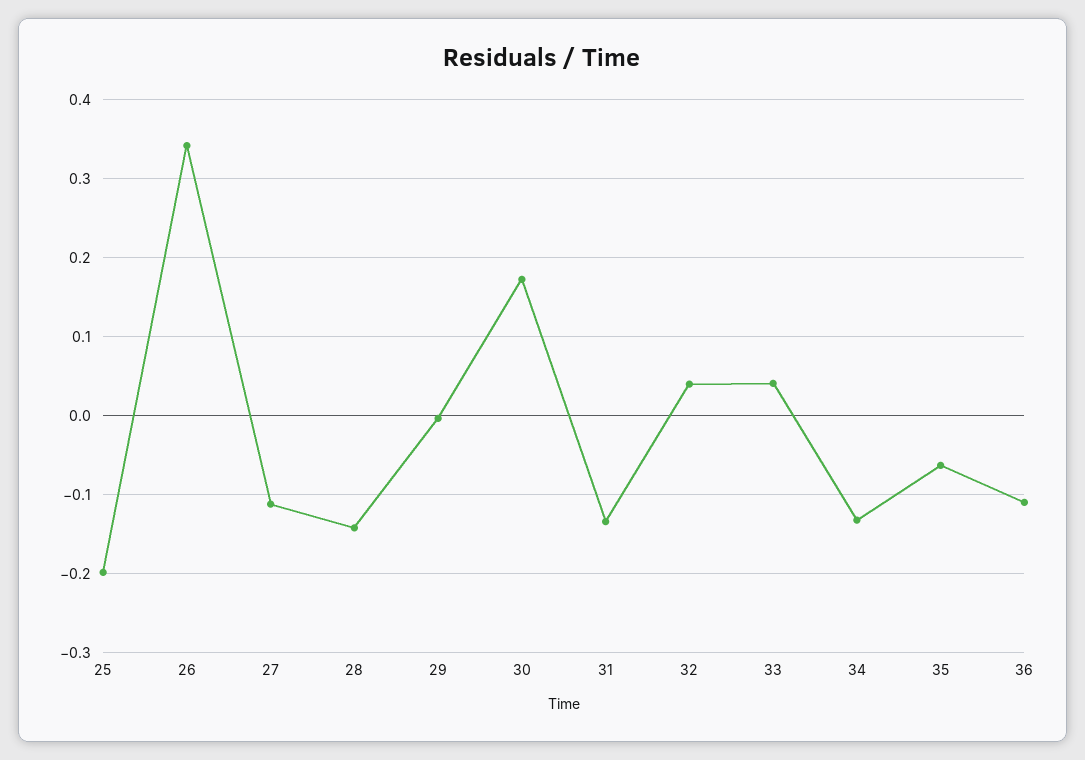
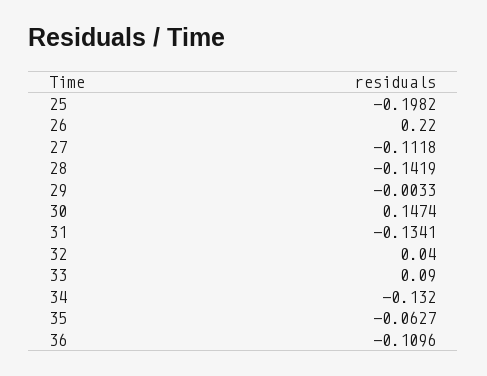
26: 0.34 -> 0.22
30: 0.17 -> 0.1474
33: 0.04 -> 0.09

